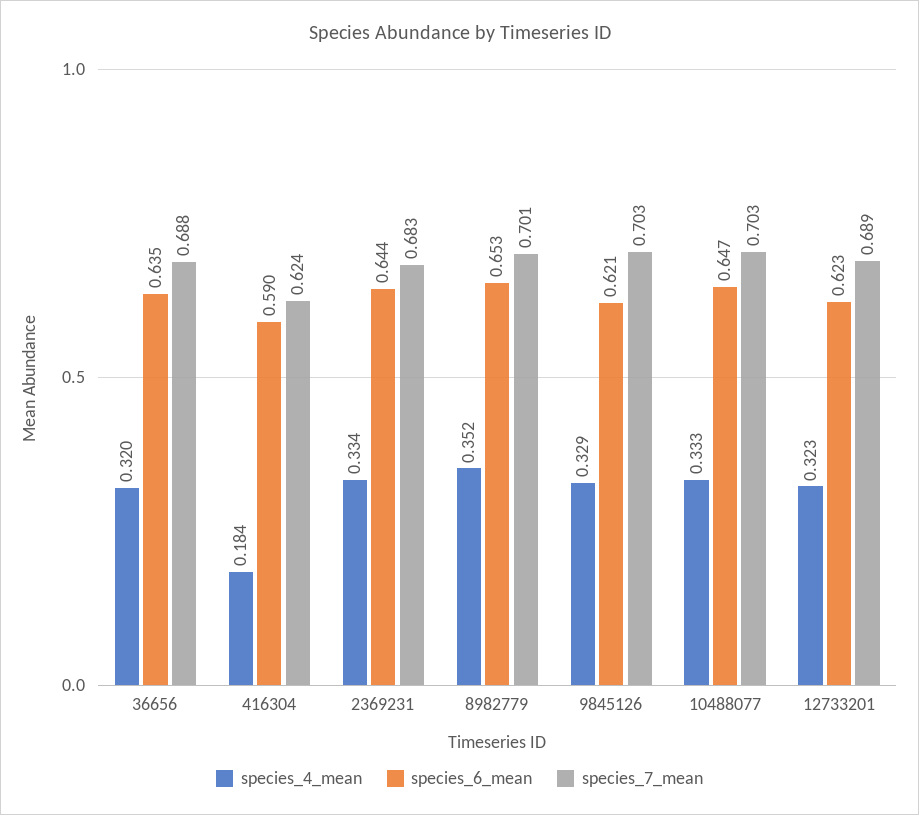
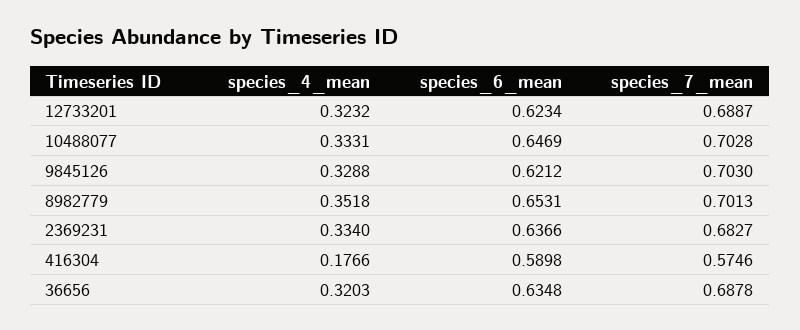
species_4_mean, 416304: 0.184 -> 0.1766
species_7_mean, 416304: 0.624 -> 0.5746
species_6_mean, 2369231: 0.644 -> 0.6366

